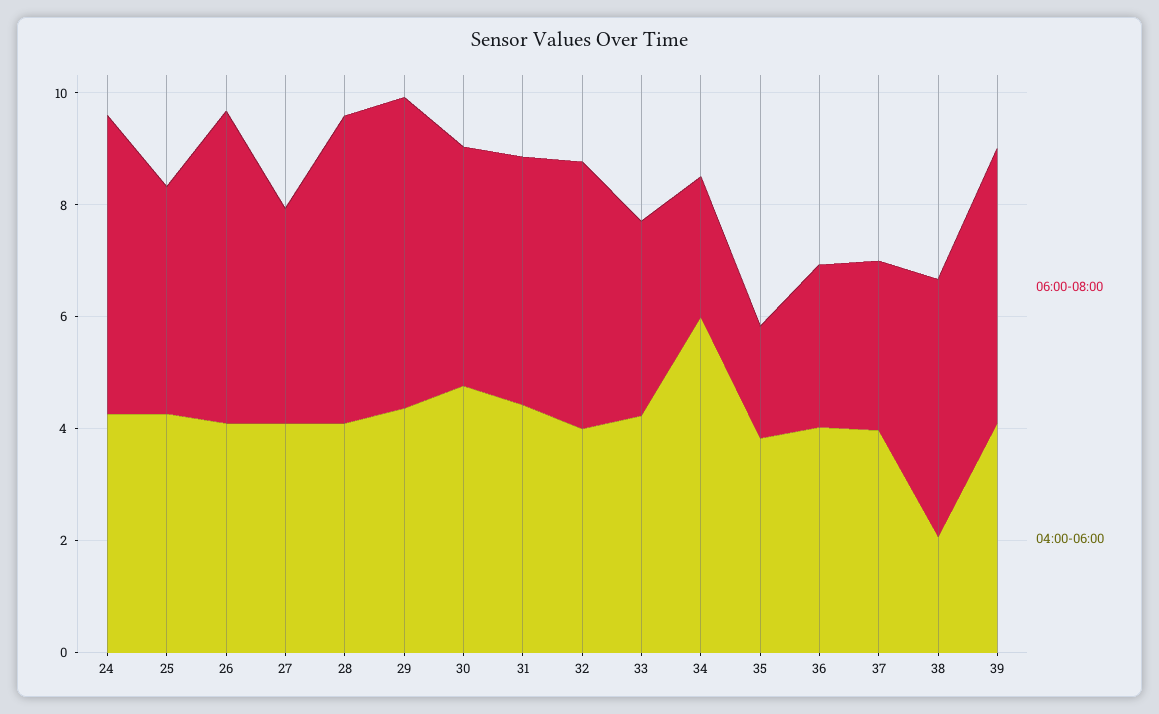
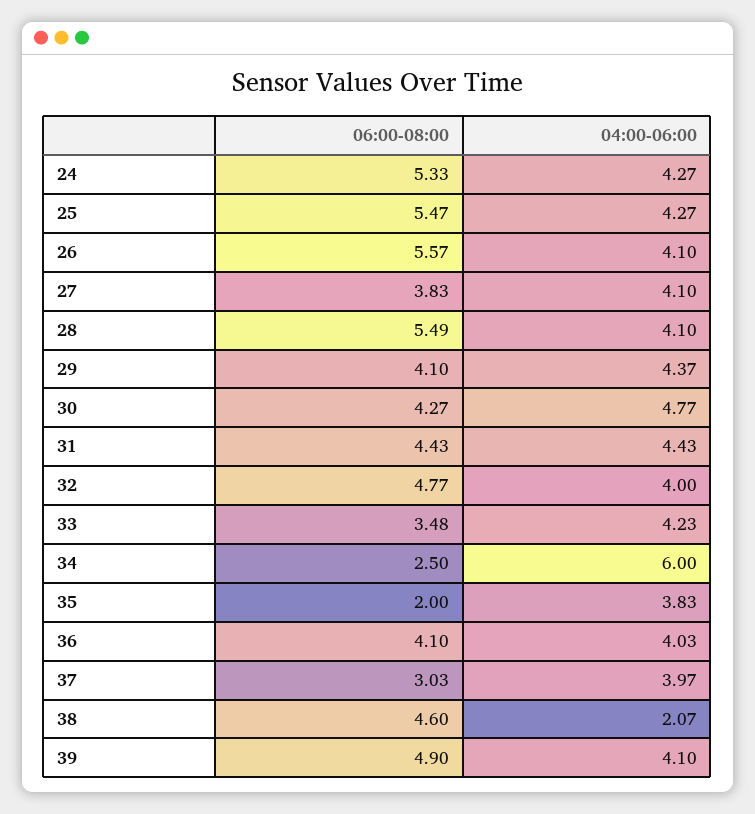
06:00-08:00, 25: 4 -> 5.47
06:00-08:00, 29: 5.5 -> 4.1
06:00-08:00, 36: 3 -> 4.1

